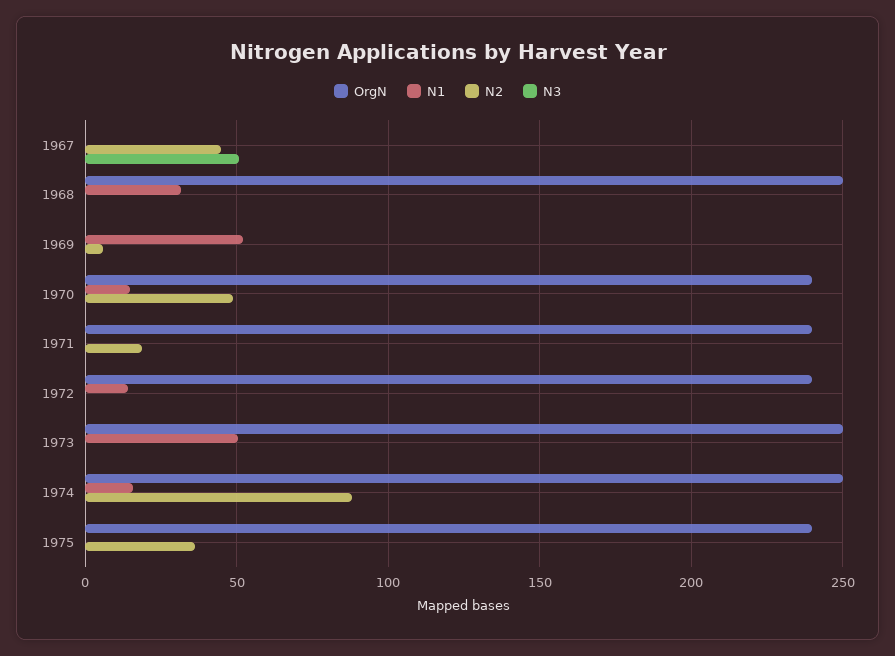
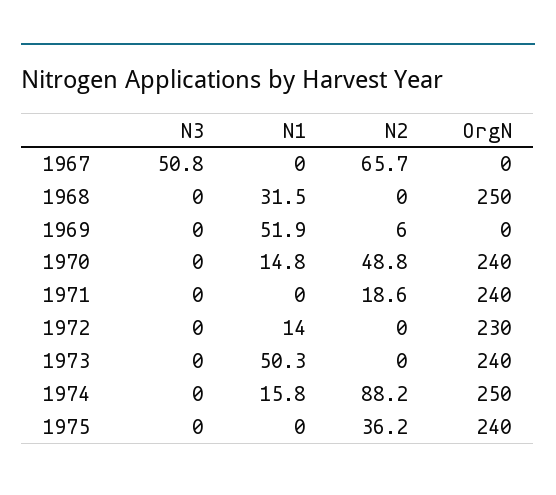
N2, 1967: 45 -> 65.7
OrgN, 1972: 240 -> 230
OrgN, 1973: 250 -> 240

